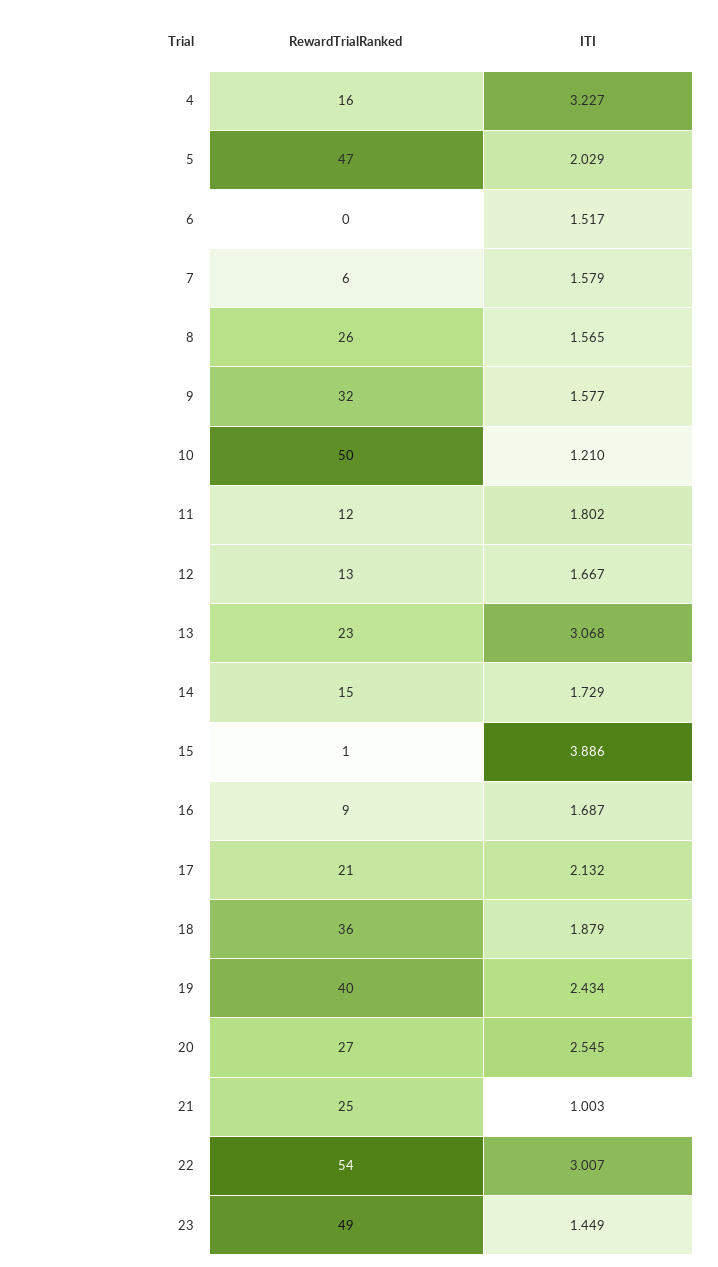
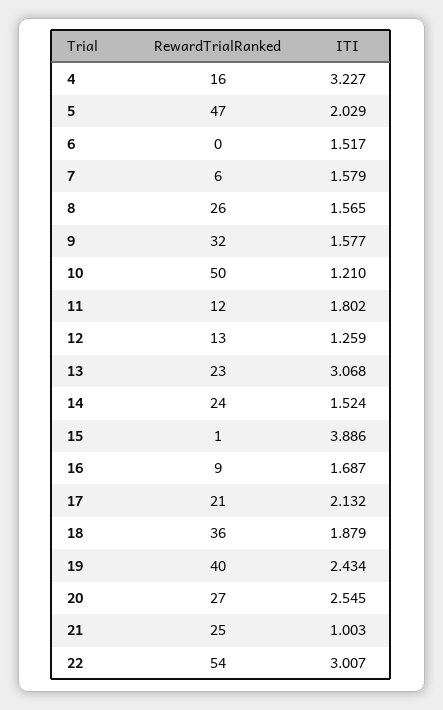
ITI, 12: 1.667 -> 1.259
RewardTrialRanked, 14: 15 -> 24
ITI, 14: 1.729 -> 1.524
RewardTrialRanked, 23: 49 -> none
ITI, 23: 1.449 -> none

